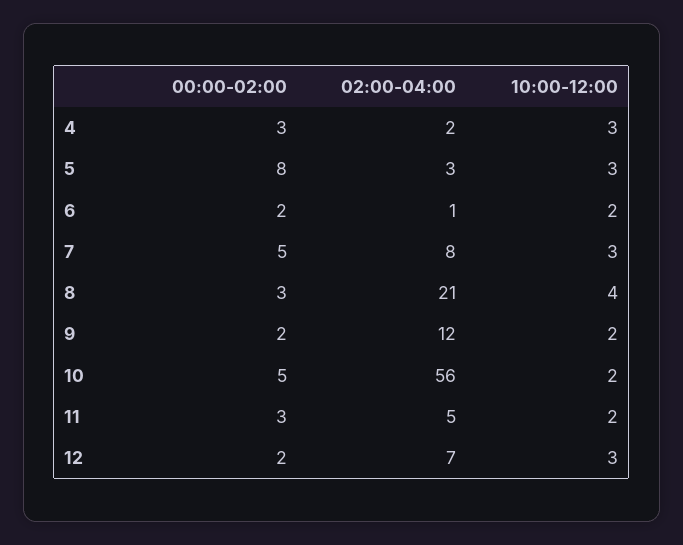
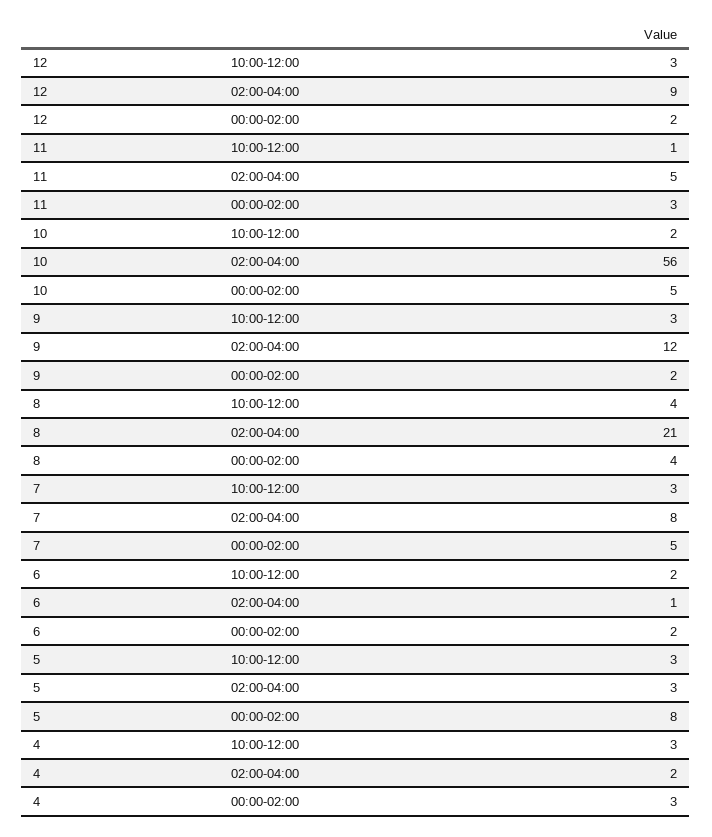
00:00-02:00, 8: 3 -> 4
10:00-12:00, 9: 2 -> 3
10:00-12:00, 11: 2 -> 1
02:00-04:00, 12: 7 -> 9

